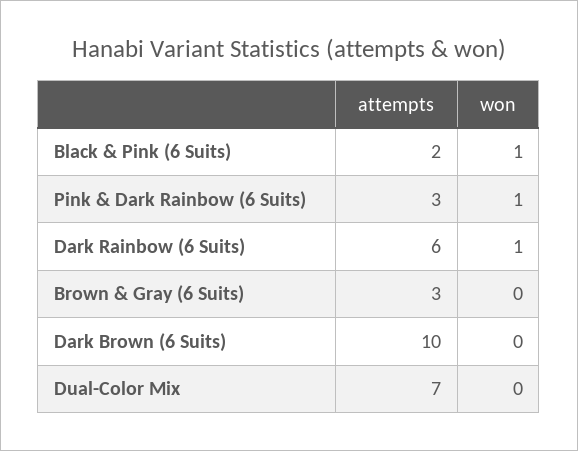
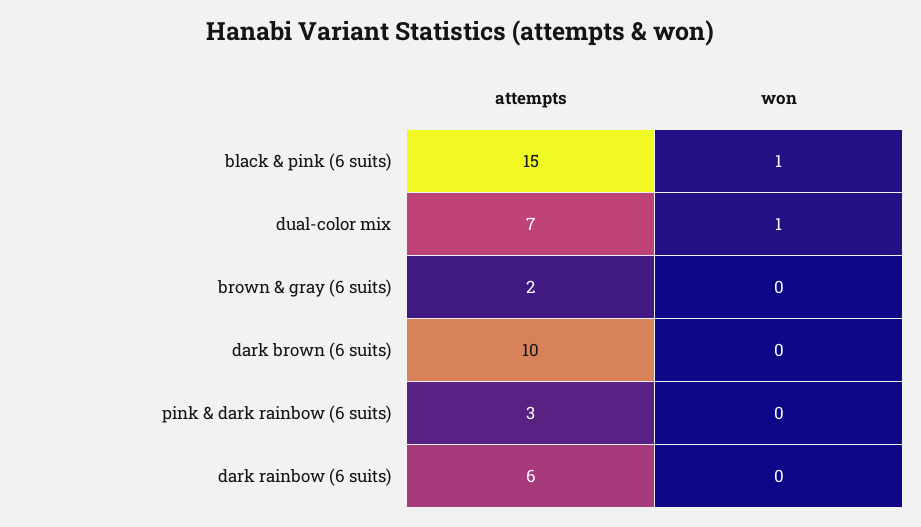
attempts, Black & Pink (6 Suits): 2 -> 15
won, Pink & Dark Rainbow (6 Suits): 1 -> 0
won, Dark Rainbow (6 Suits): 1 -> 0
attempts, Brown & Gray (6 Suits): 3 -> 2
won, Dual-Color Mix: 0 -> 1

